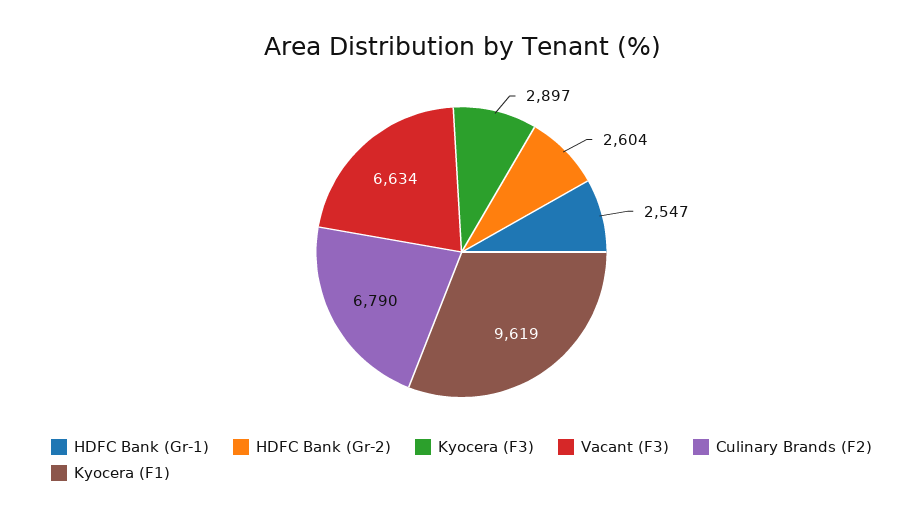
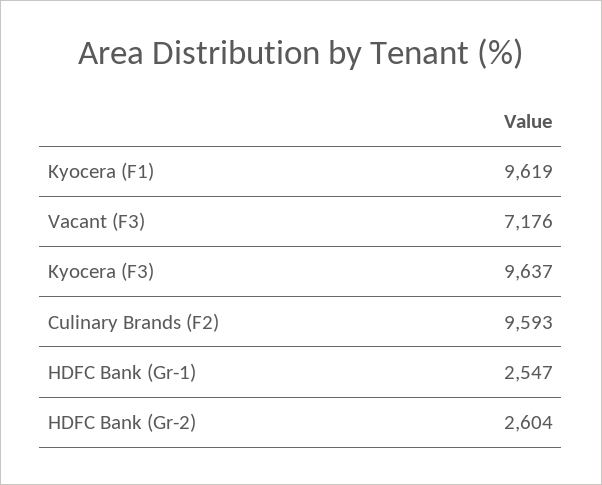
Kyocera (F3): 2897 -> 9637
Vacant (F3): 6634 -> 7176
Culinary Brands (F2): 6790 -> 9593

